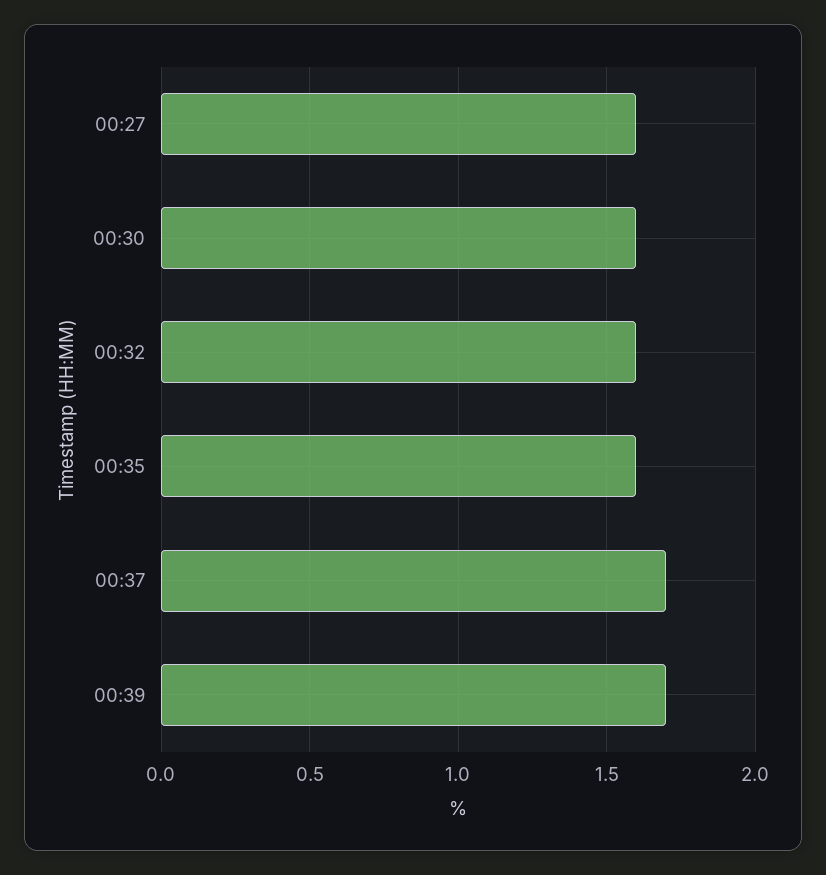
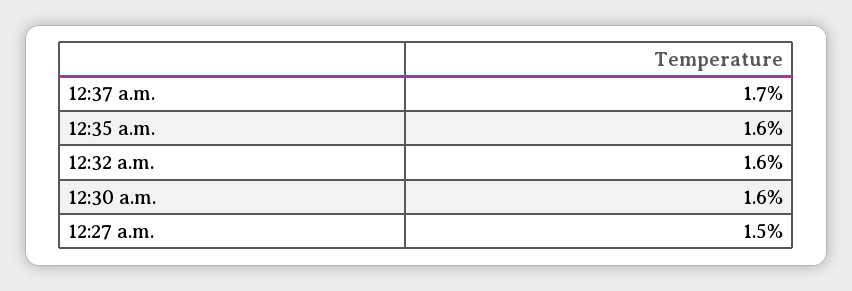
00:27: 1.6 -> 1.5
00:39: 1.7 -> none

